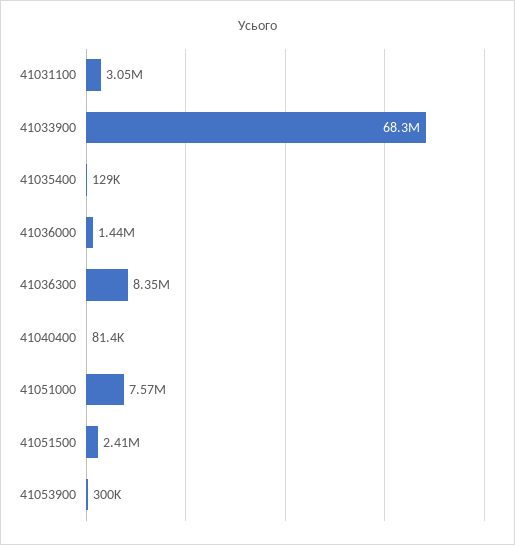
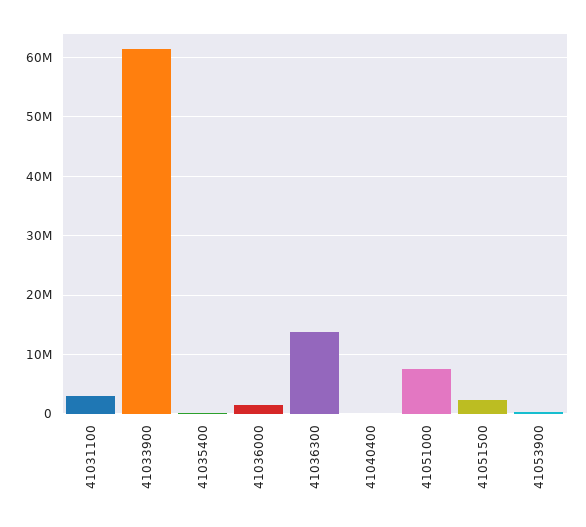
41033900: 68300000 -> 62000000
41036300: 8350000 -> 14000000

